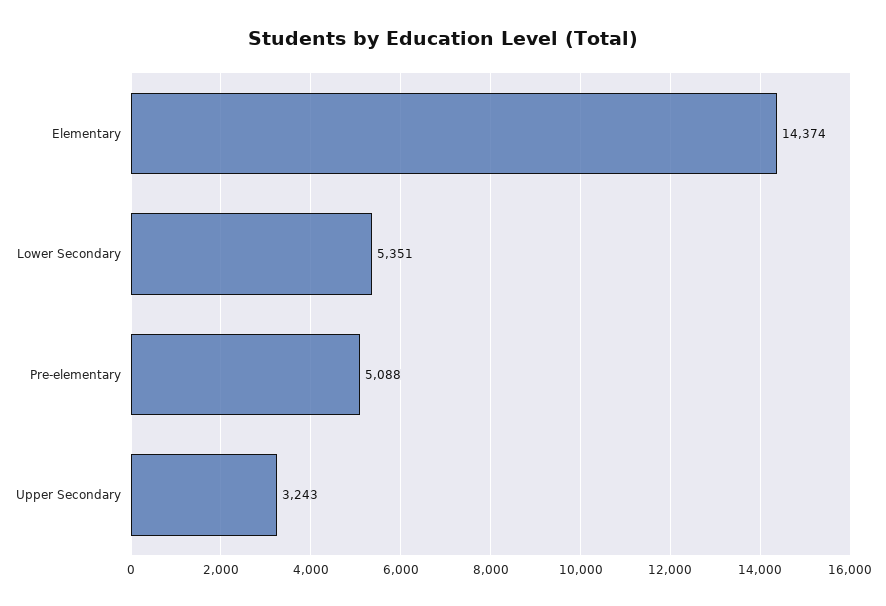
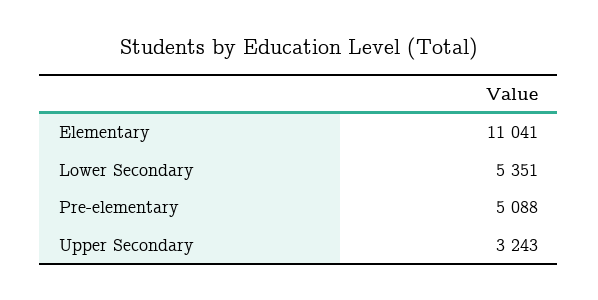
Elementary: 14374 -> 11041

